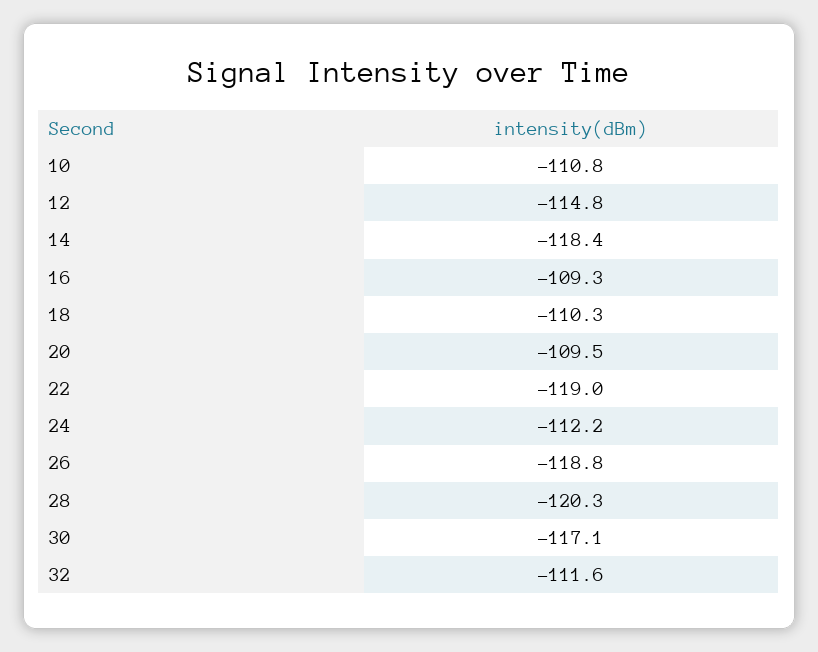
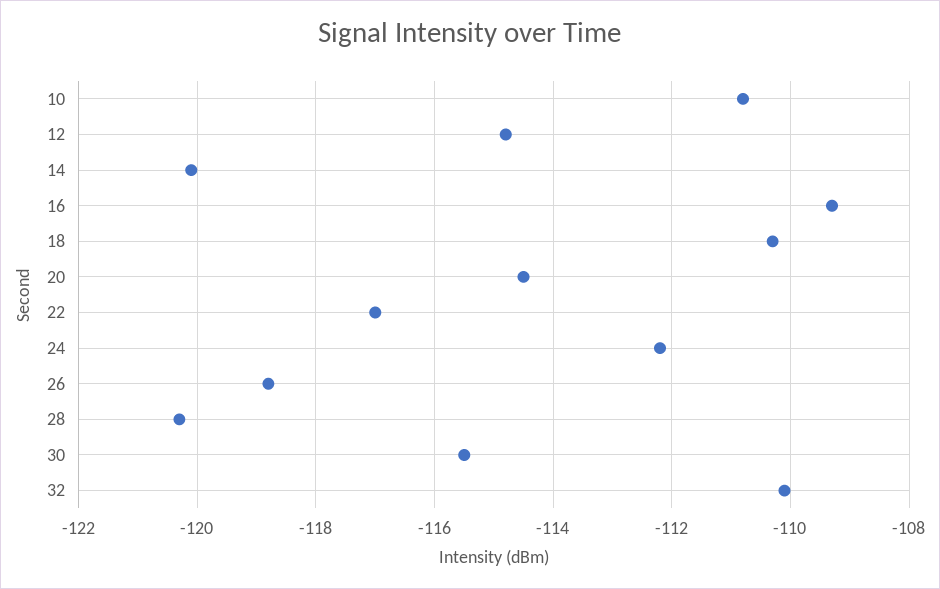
14: -118.4 -> -120
20: -109.5 -> -114.5
22: -119 -> -117
30: -117.1 -> -115.5
32: -111.6 -> -110

